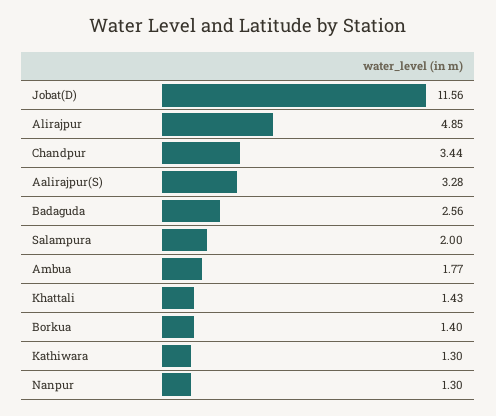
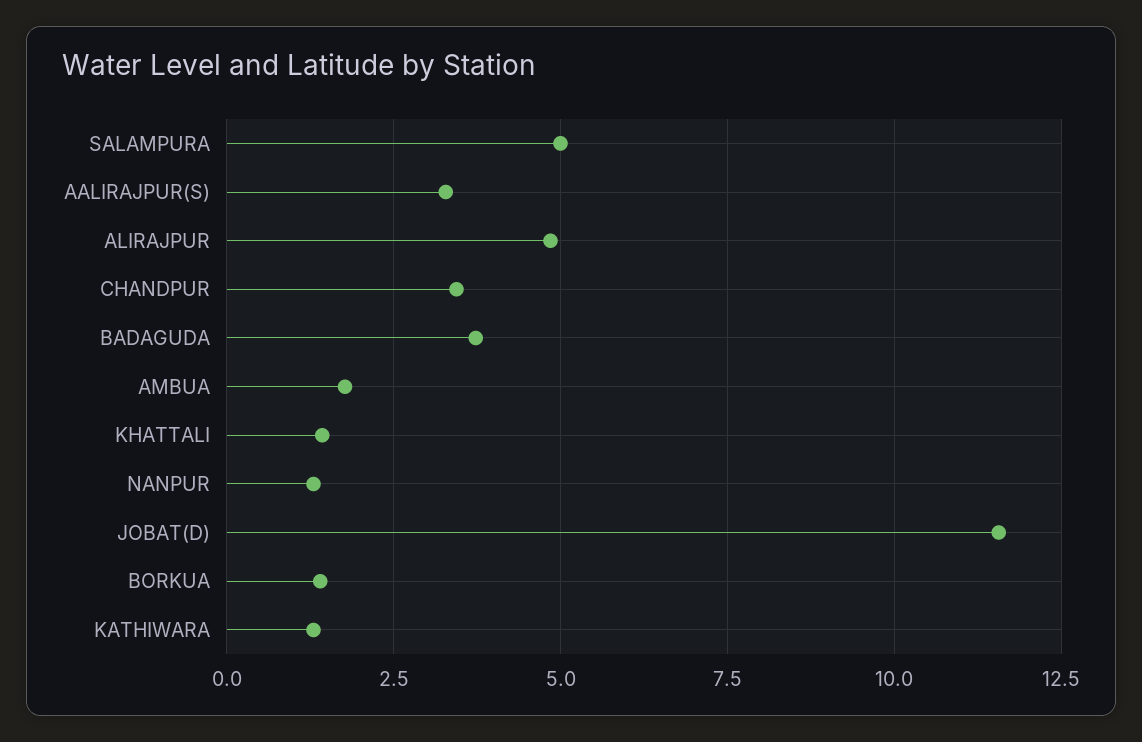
Badaguda: 2.56 -> 3.75
Salampura: 2 -> 5

